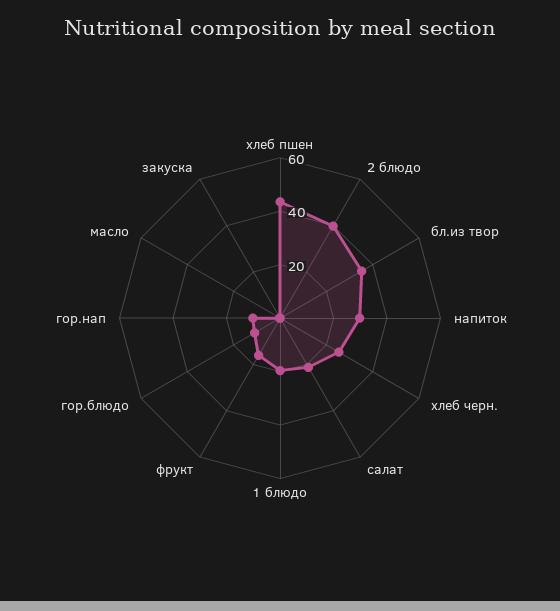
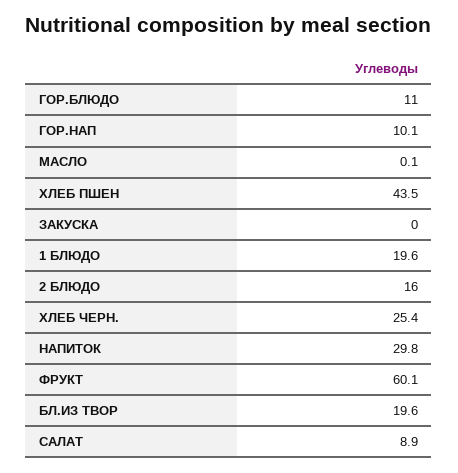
2 блюдо: 40 -> 16
бл.из твор: 35 -> 19.6
салат: 20 -> 8.9
фрукт: 15 -> 60.1

